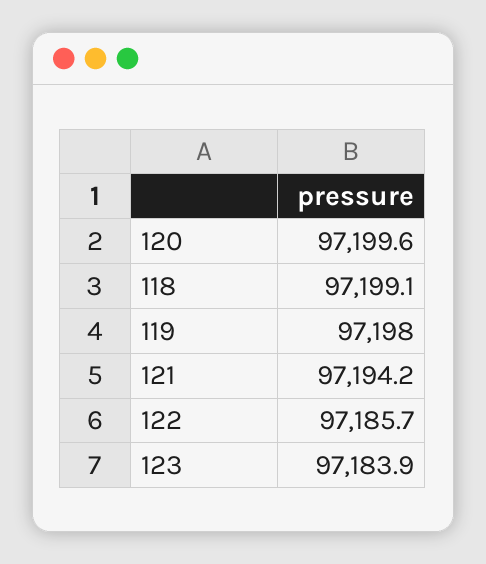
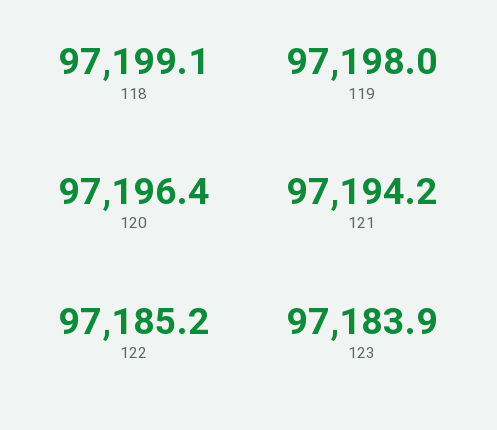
120: 97199.6 -> 97196.4
122: 97185.7 -> 97185.2

